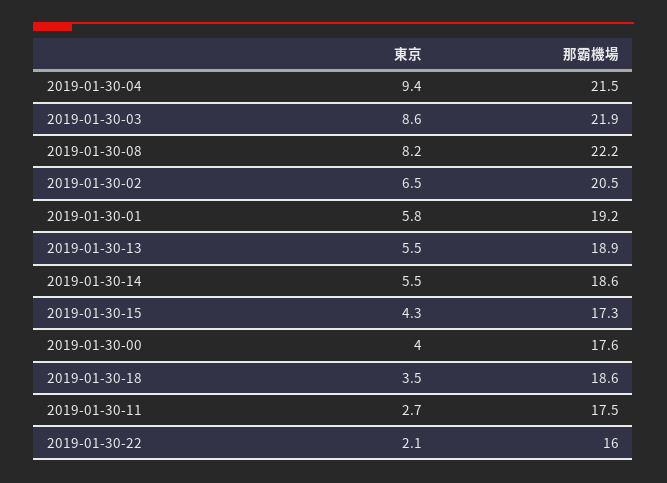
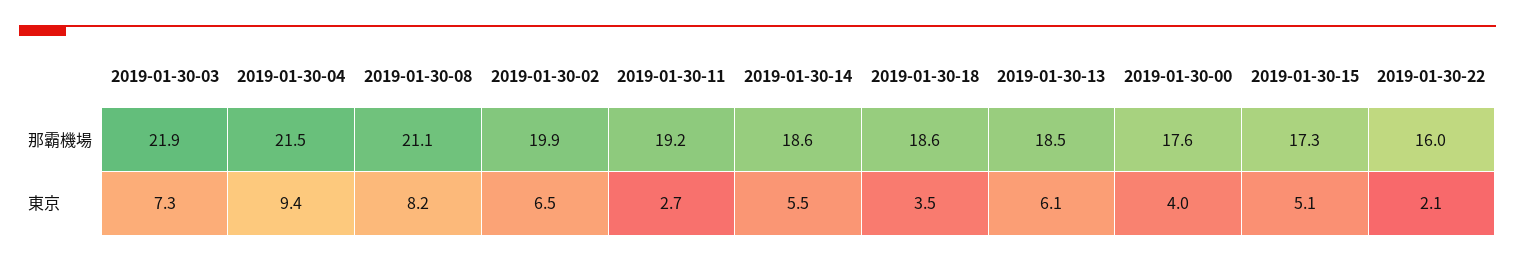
東京, 2019-01-30-03: 8.6 -> 7.3
那霸機場, 2019-01-30-08: 22.2 -> 21.1
那霸機場, 2019-01-30-02: 20.5 -> 19.9
東京, 2019-01-30-01: 5.8 -> none
那霸機場, 2019-01-30-01: 19.2 -> none
東京, 2019-01-30-13: 5.5 -> 6.1
那霸機場, 2019-01-30-13: 18.9 -> 18.5
東京, 2019-01-30-15: 4.3 -> 5.1
那霸機場, 2019-01-30-11: 17.5 -> 19.2

